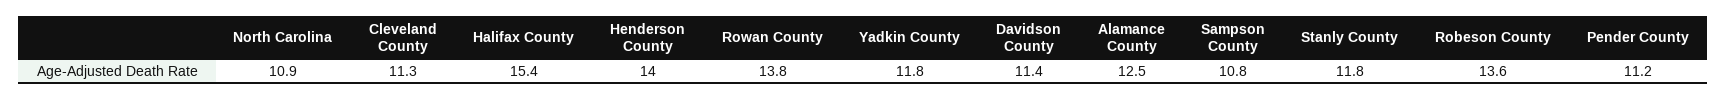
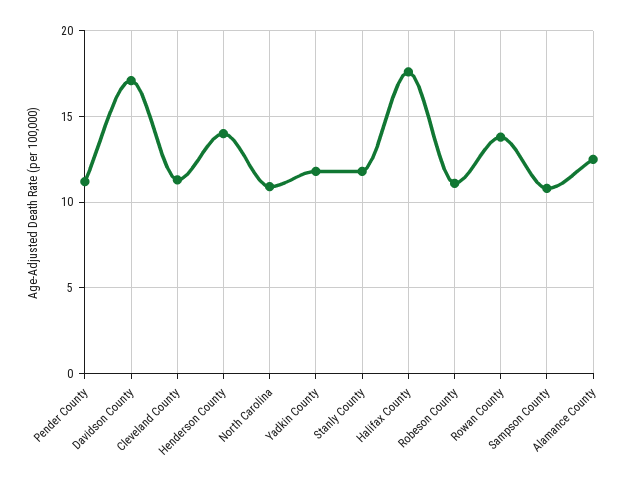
Halifax County: 15.4 -> 17.5
Davidson County: 11.4 -> 17
Robeson County: 13.6 -> 11

